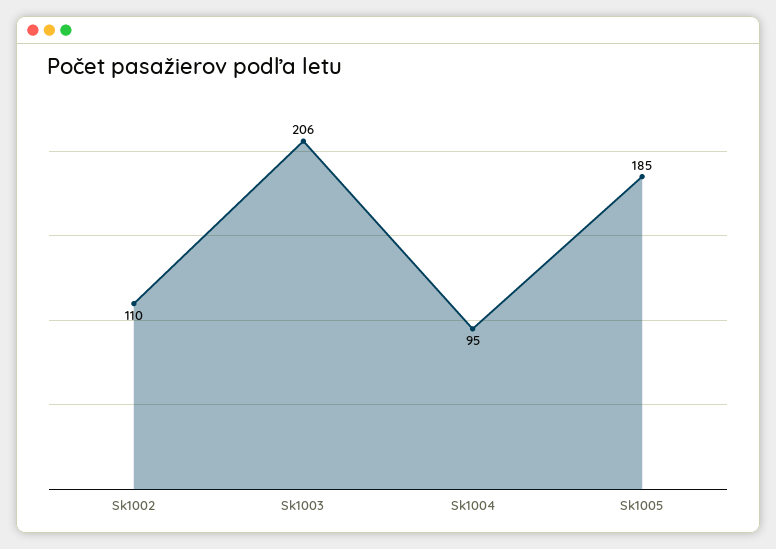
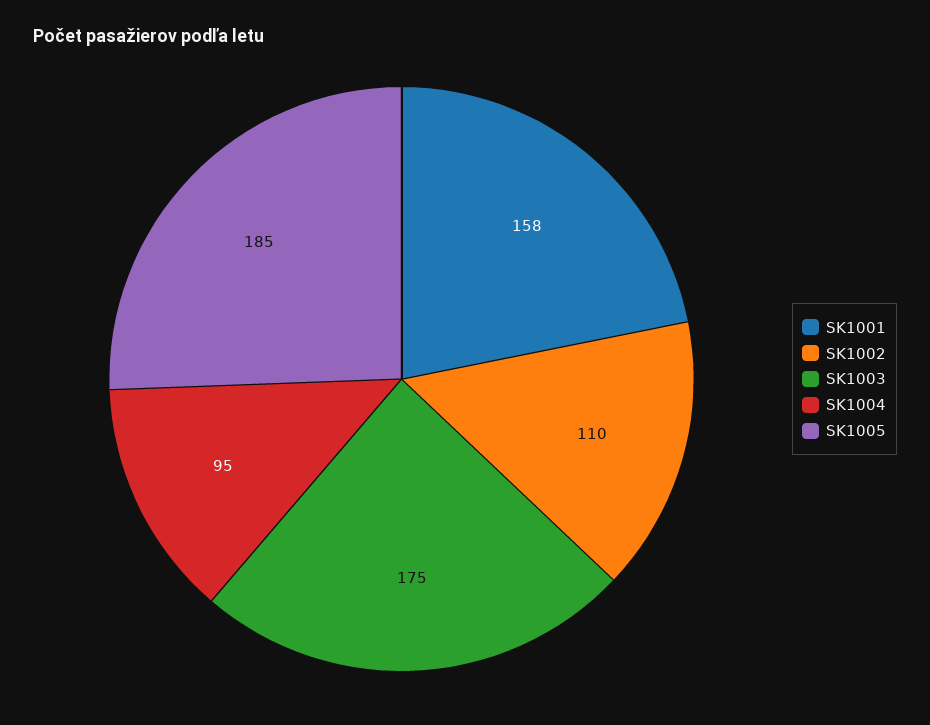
Sk1003: 206 -> 175
SK1001: none -> 158

